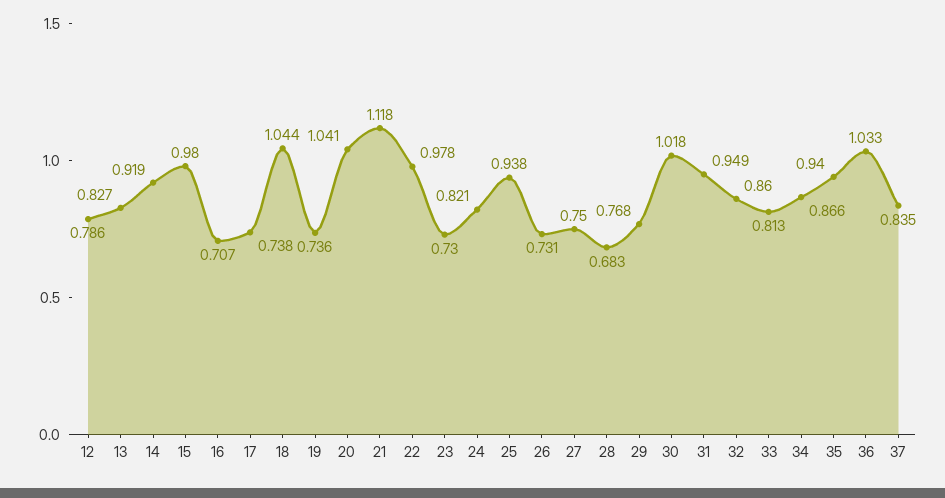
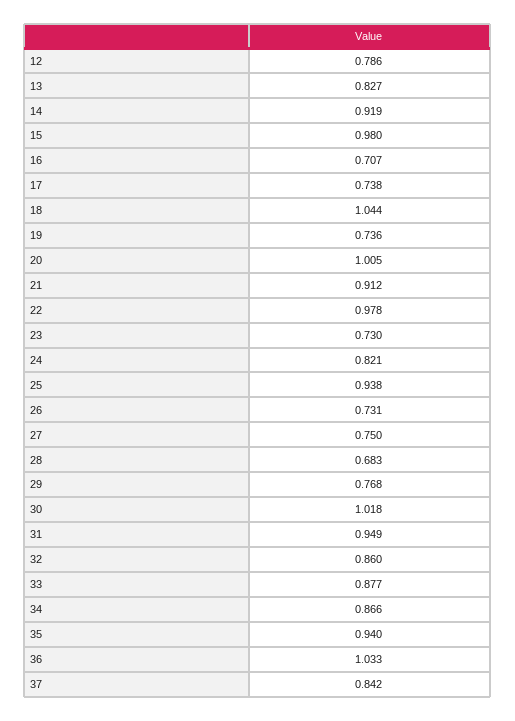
20: 1.041 -> 1.005
21: 1.118 -> 0.912
33: 0.813 -> 0.877
37: 0.835 -> 0.842

